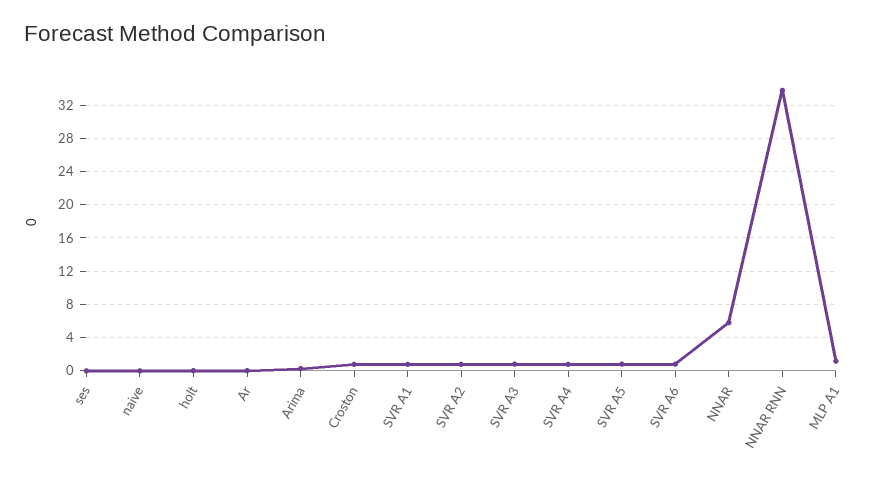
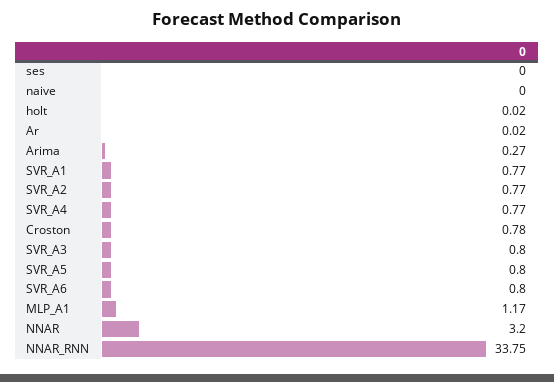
NNAR: 6 -> 3.2

